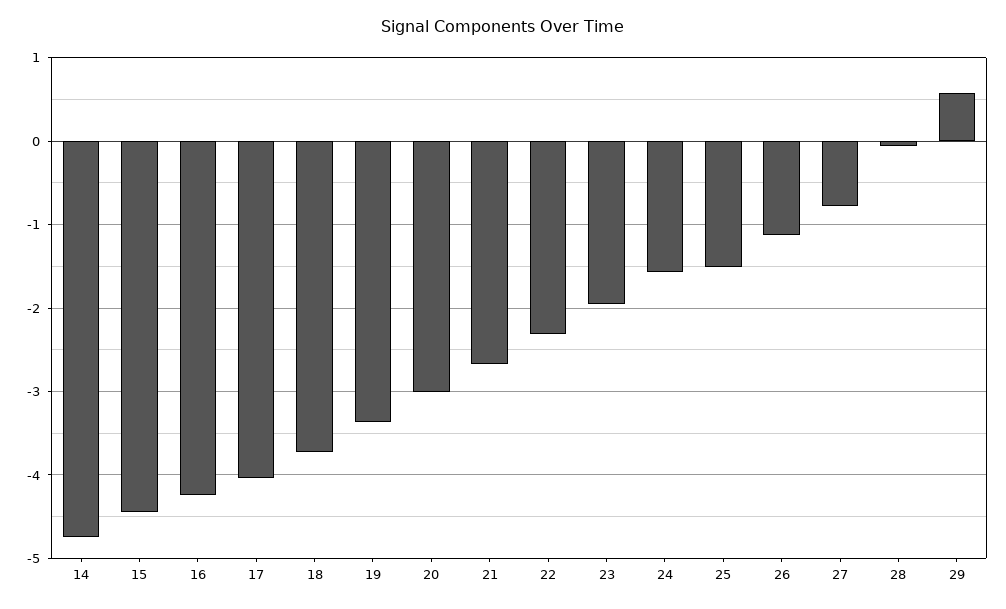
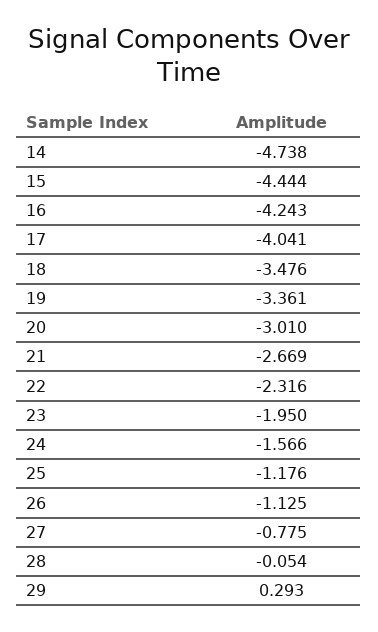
18: -3.7 -> -3.476
25: -1.5 -> -1.176
29: 0.6 -> 0.293

